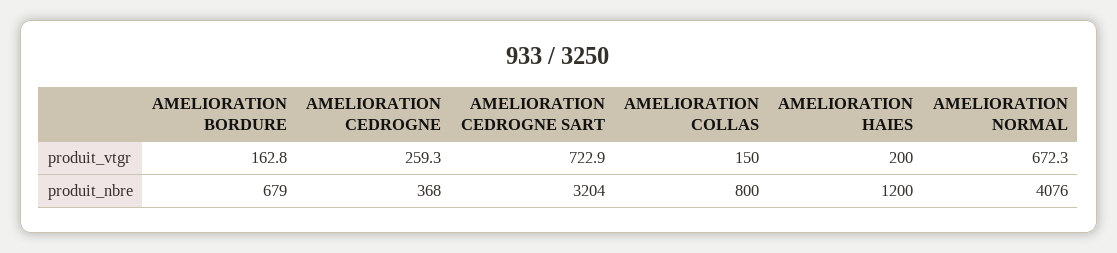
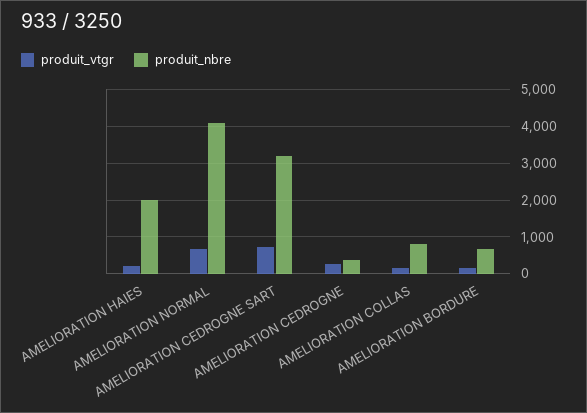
produit_nbre, AMELIORATION HAIES: 1200 -> 2000

